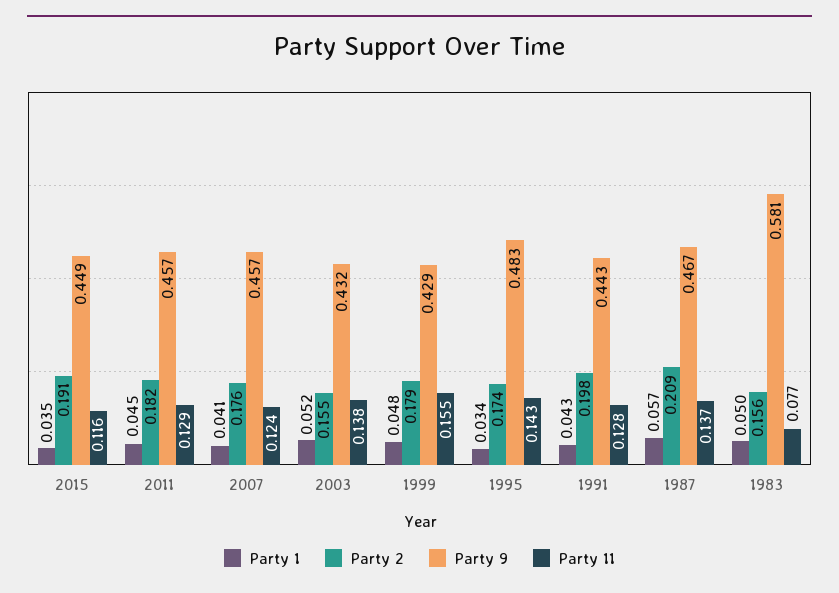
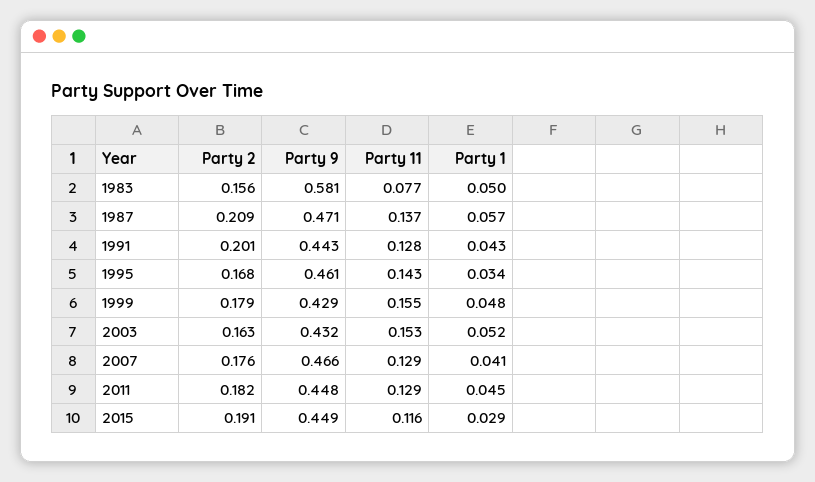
Party 1, 2015: 0.035 -> 0.029
Party 9, 2011: 0.457 -> 0.448
Party 9, 2007: 0.457 -> 0.466
Party 11, 2007: 0.124 -> 0.129
Party 2, 2003: 0.155 -> 0.163
Party 11, 2003: 0.138 -> 0.153
Party 2, 1995: 0.174 -> 0.168
Party 9, 1995: 0.483 -> 0.461
Party 2, 1991: 0.198 -> 0.201
Party 9, 1987: 0.467 -> 0.471

